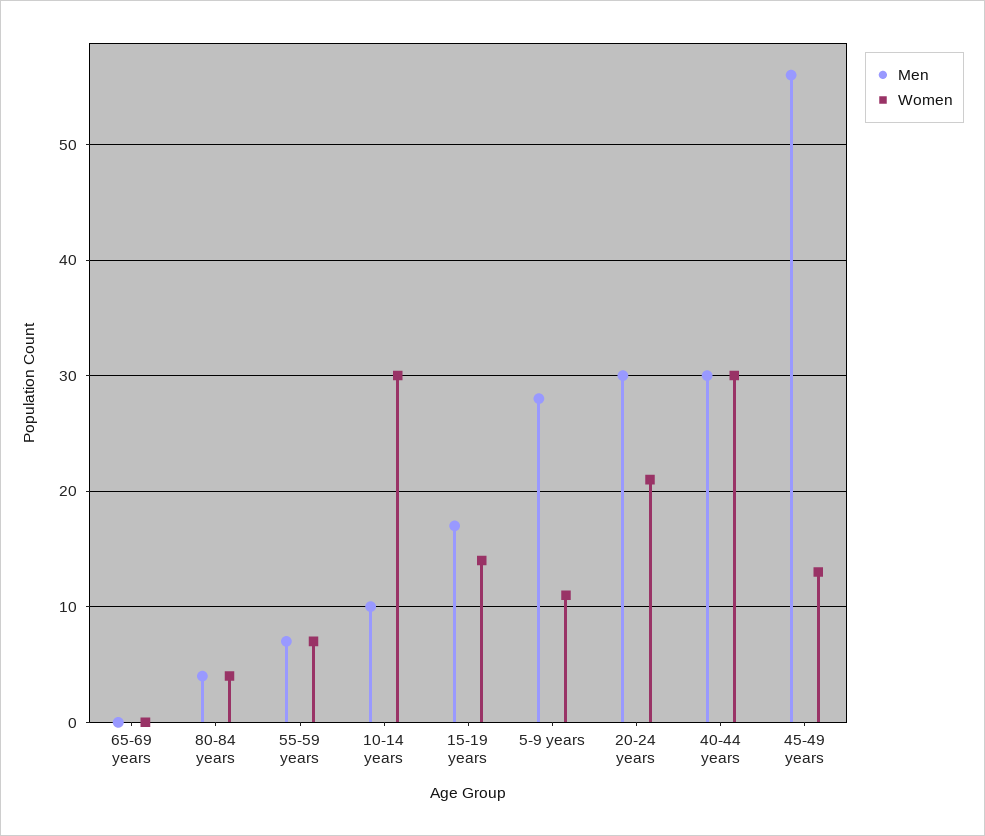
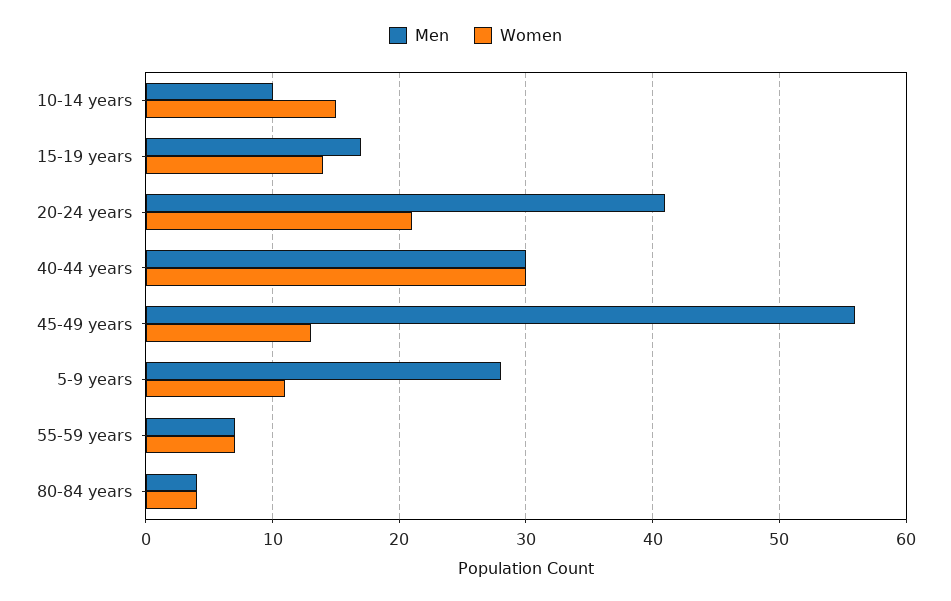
Men, 65-69 years: 0 -> none
Women, 65-69 years: 0 -> none
Women, 10-14 years: 30 -> 15
Men, 20-24 years: 30 -> 41

